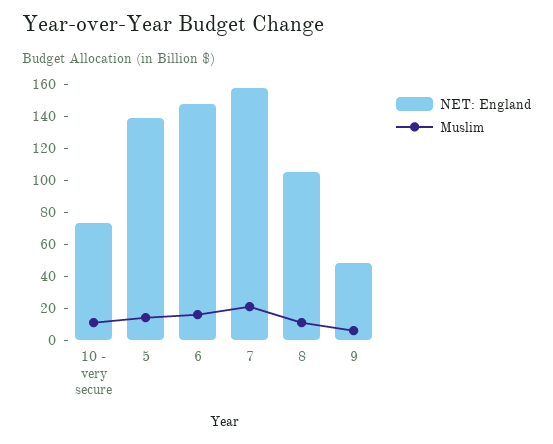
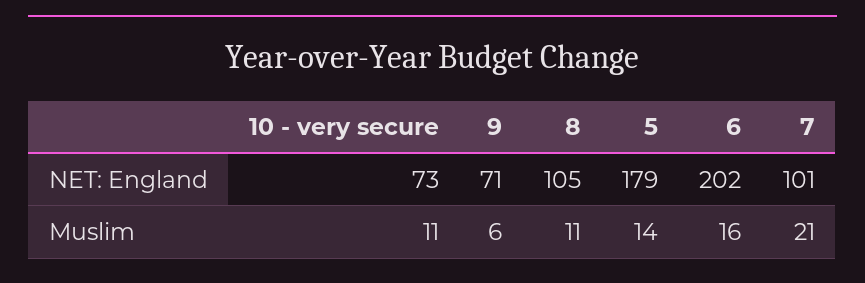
NET: England, 5: 140 -> 179
NET: England, 6: 150 -> 202
NET: England, 7: 160 -> 101
NET: England, 9: 50 -> 71

